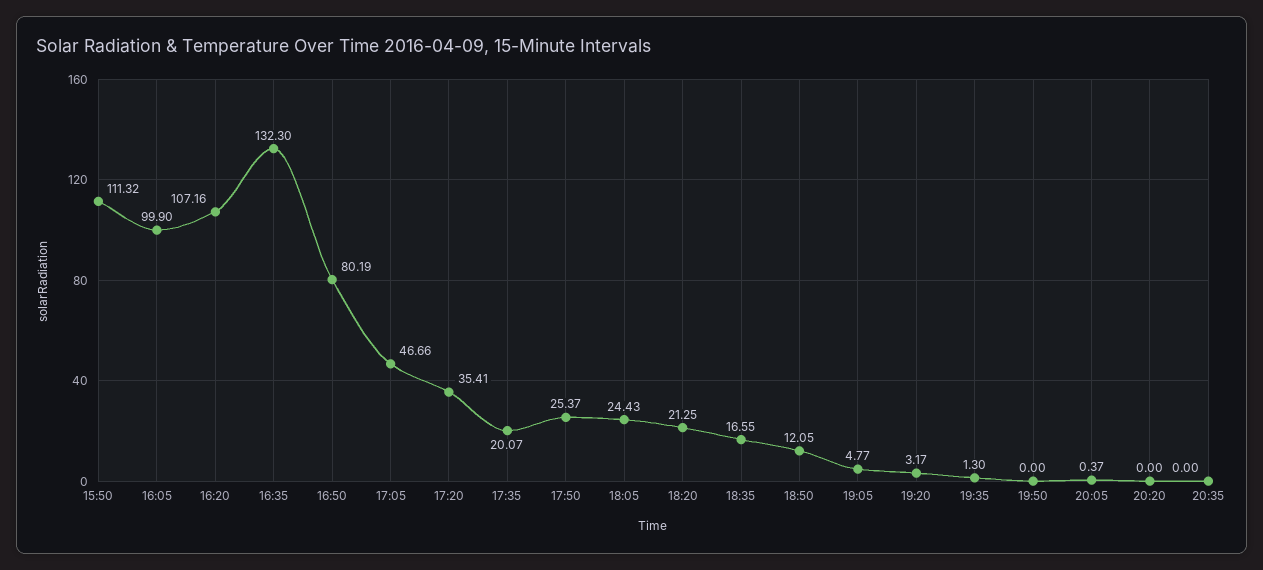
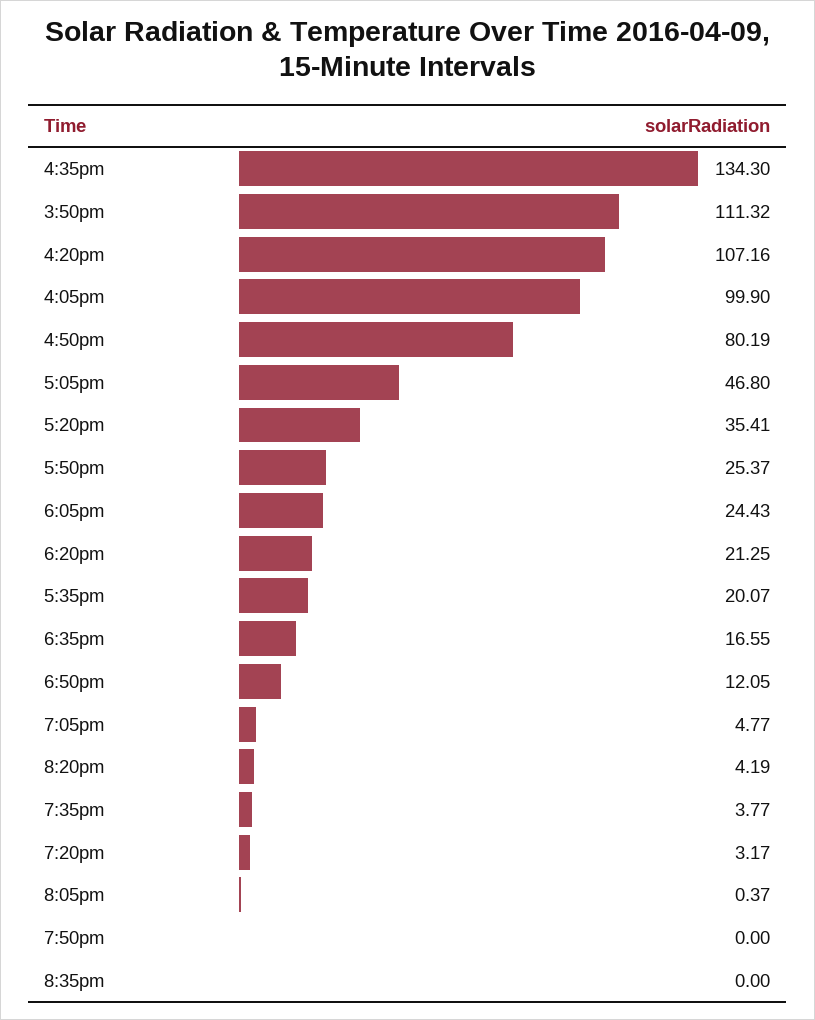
16:35: 132.3 -> 134.3
17:05: 46.66 -> 46.8
19:35: 1.3 -> 3.77
20:20: 0 -> 4.19

